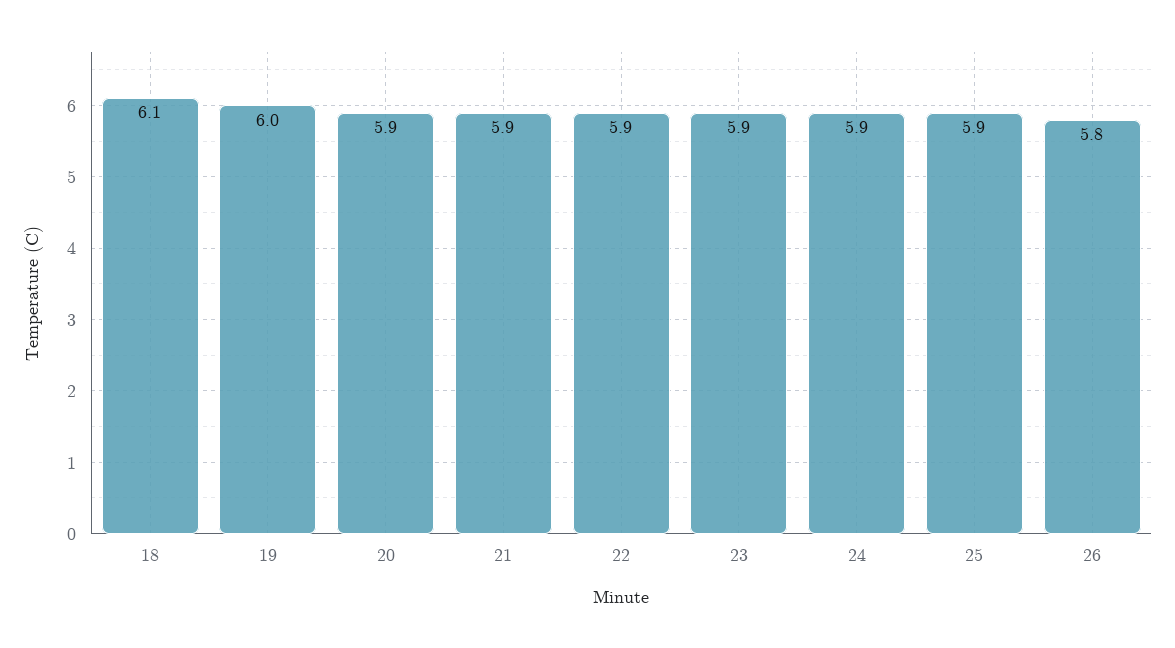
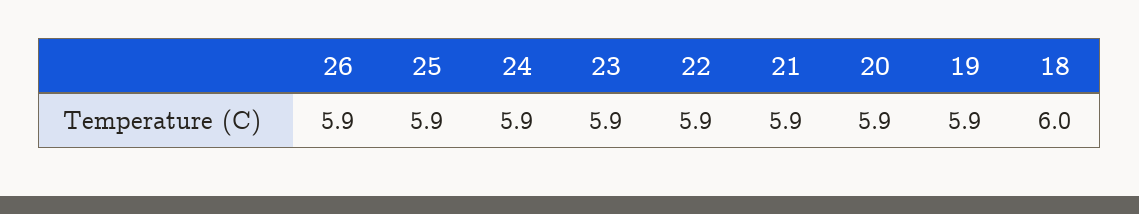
18: 6.1 -> 6
19: 6 -> 5.9
26: 5.8 -> 5.9

